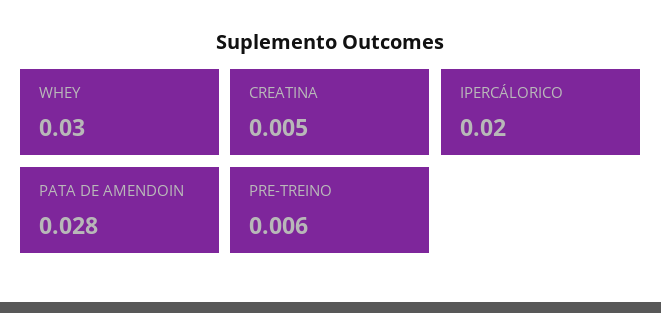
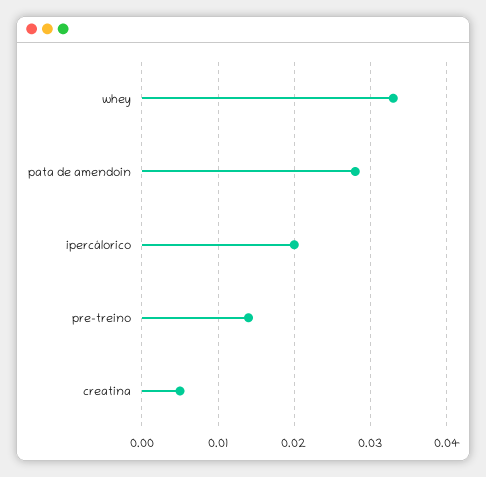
WHEY: 0.03 -> 0.033
PRE-TREINO: 0.006 -> 0.014

